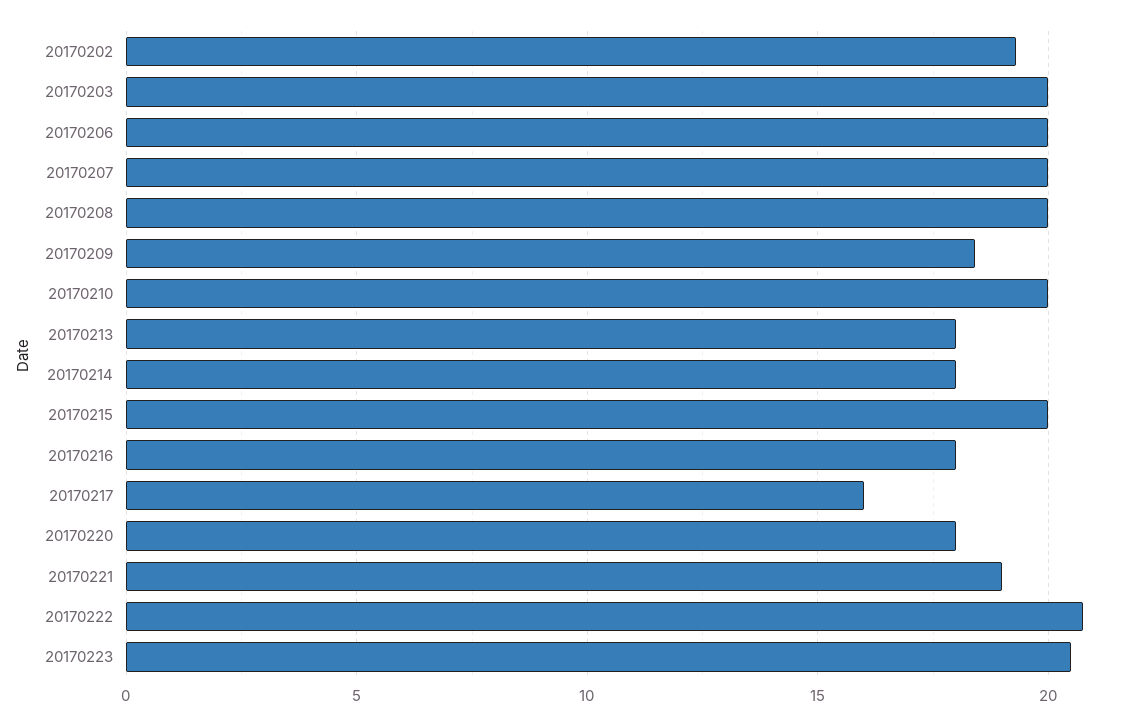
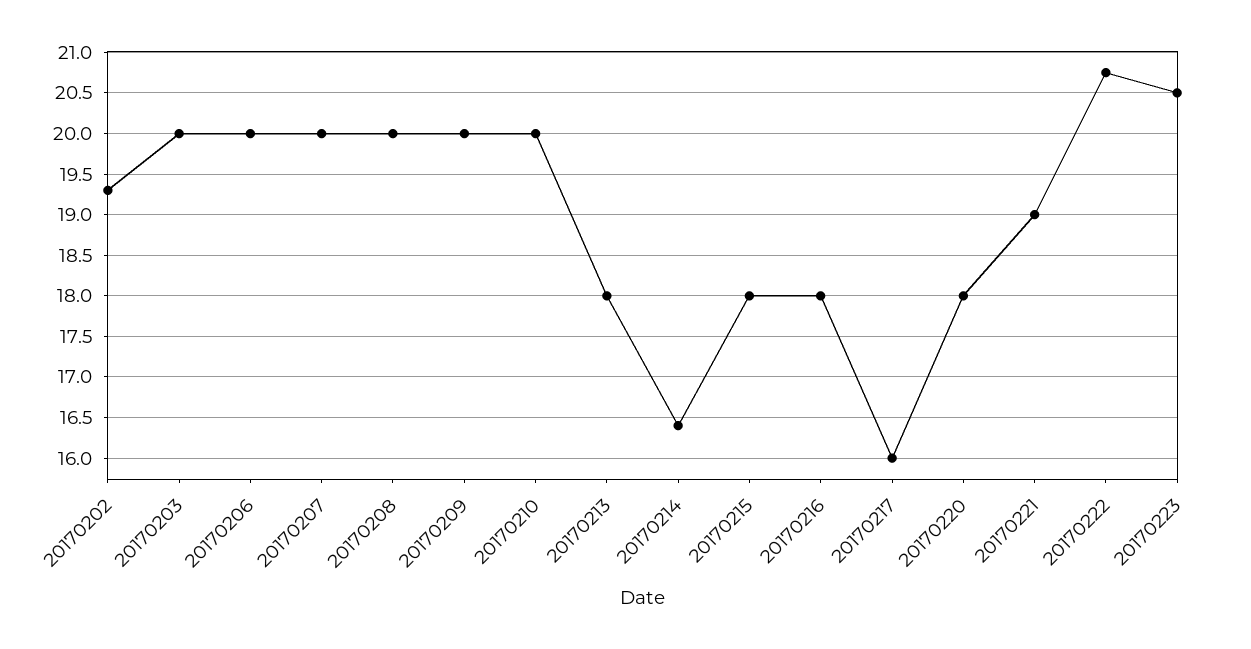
20170209: 18.5 -> 20
20170214: 18 -> 16.4
20170215: 20 -> 18

